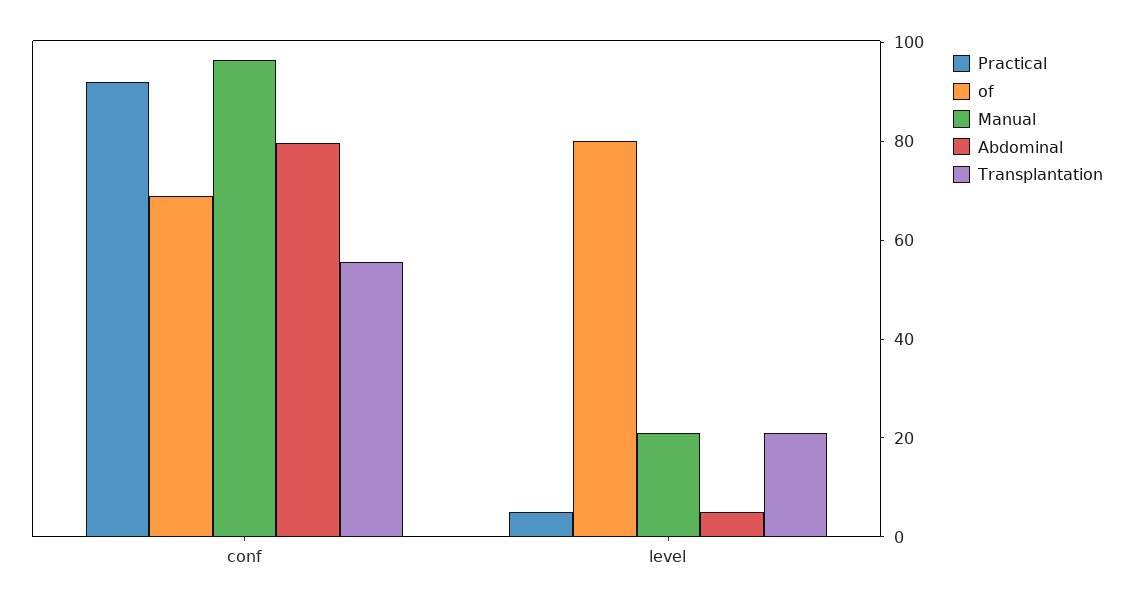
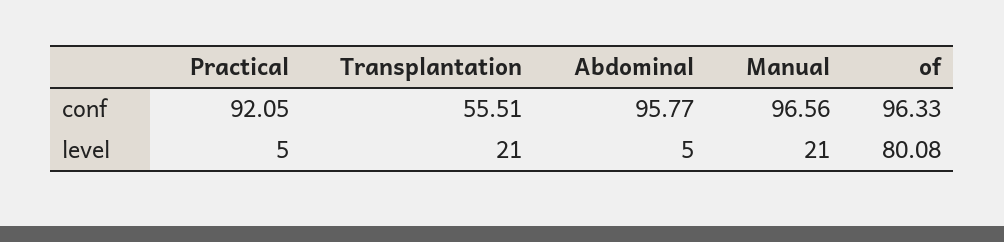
of, conf: 70 -> 96.33
Abdominal, conf: 80 -> 95.77

